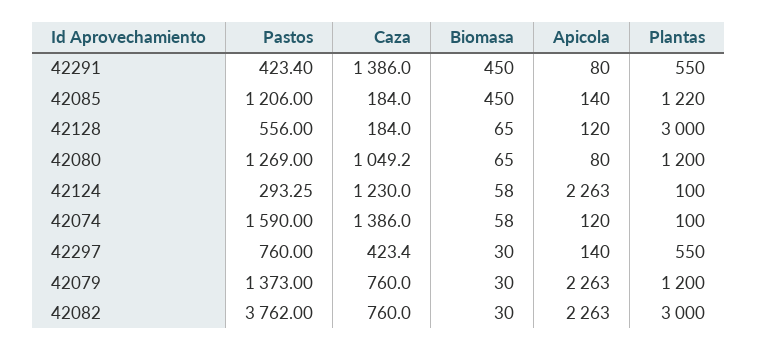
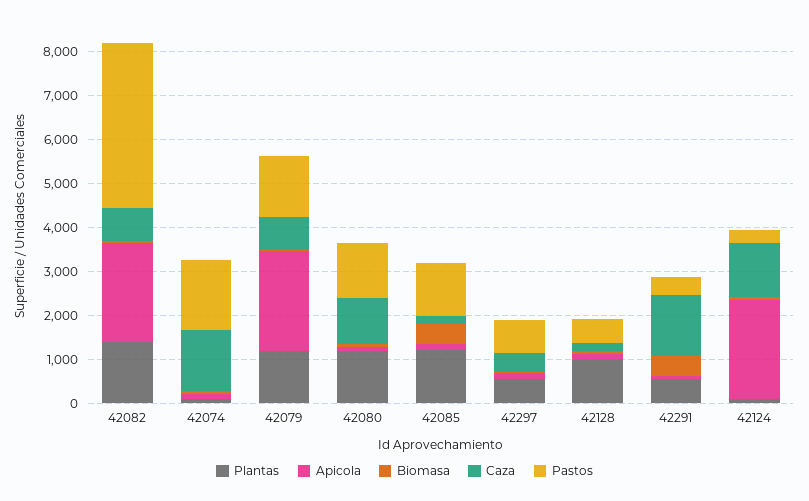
Plantas, 42128: 3000 -> 1000
Plantas, 42082: 3000 -> 1400

